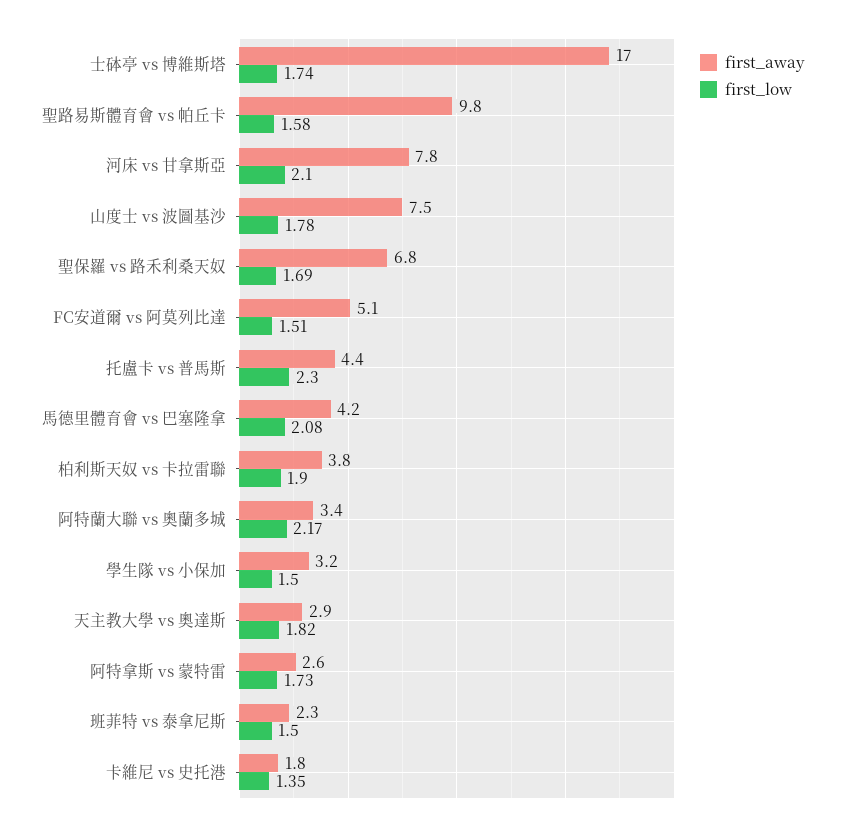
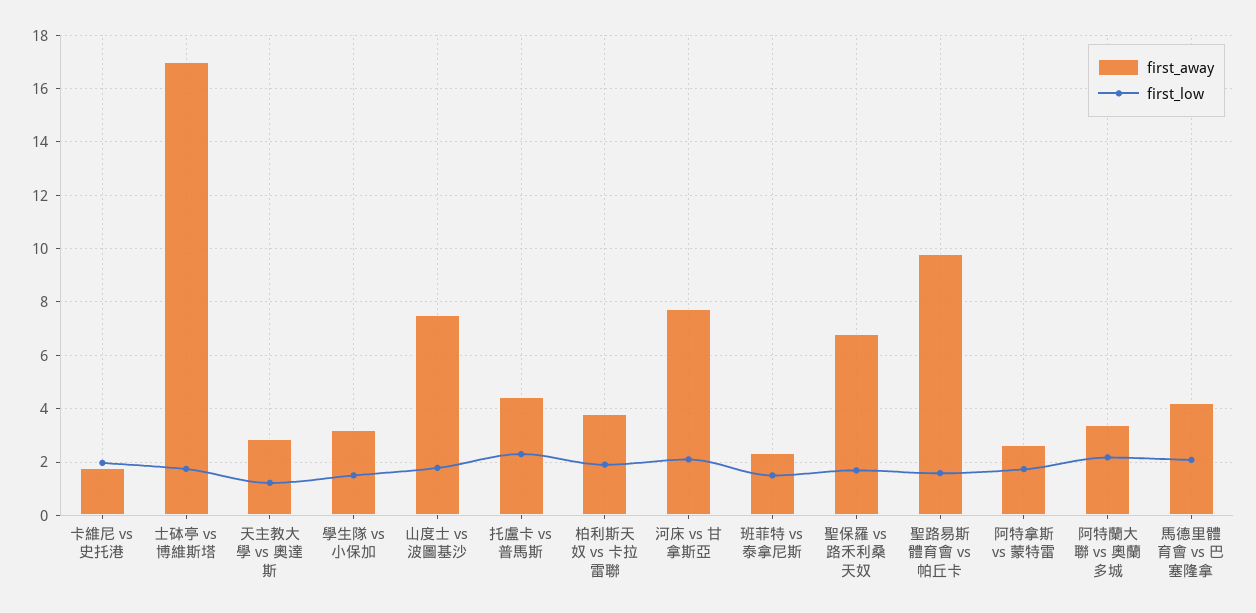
first_away, FC安道爾 vs 阿莫列比達: 5.1 -> none
first_low, FC安道爾 vs 阿莫列比達: 1.51 -> none
first_low, 天主教大學 vs 奧達斯: 1.82 -> 1.25
first_low, 卡維尼 vs 史托港: 1.35 -> 2

